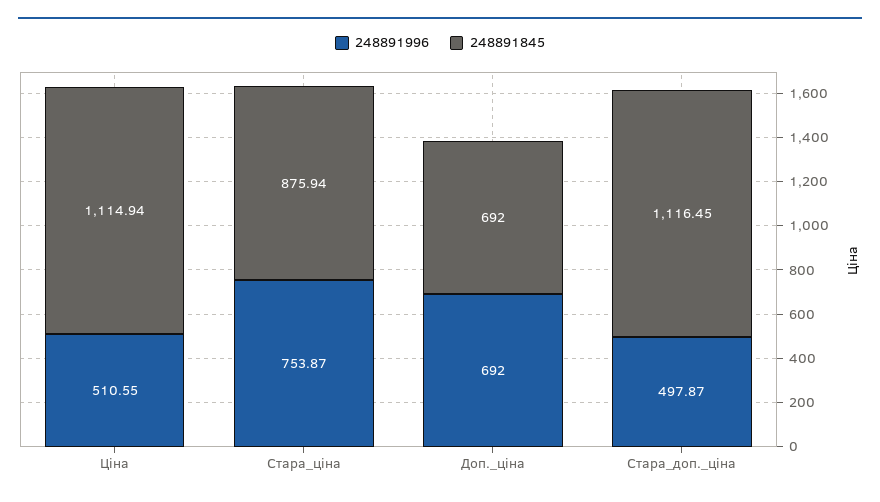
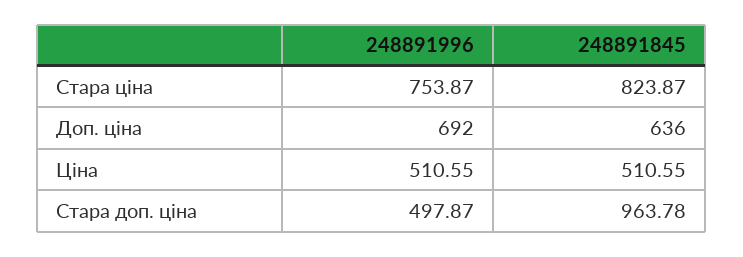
248891845, Ціна: 1114.94 -> 510.55
248891845, Стара_ціна: 875.94 -> 823.87
248891845, Доп._ціна: 692 -> 636
248891845, Стара_доп._ціна: 1116.45 -> 963.78

